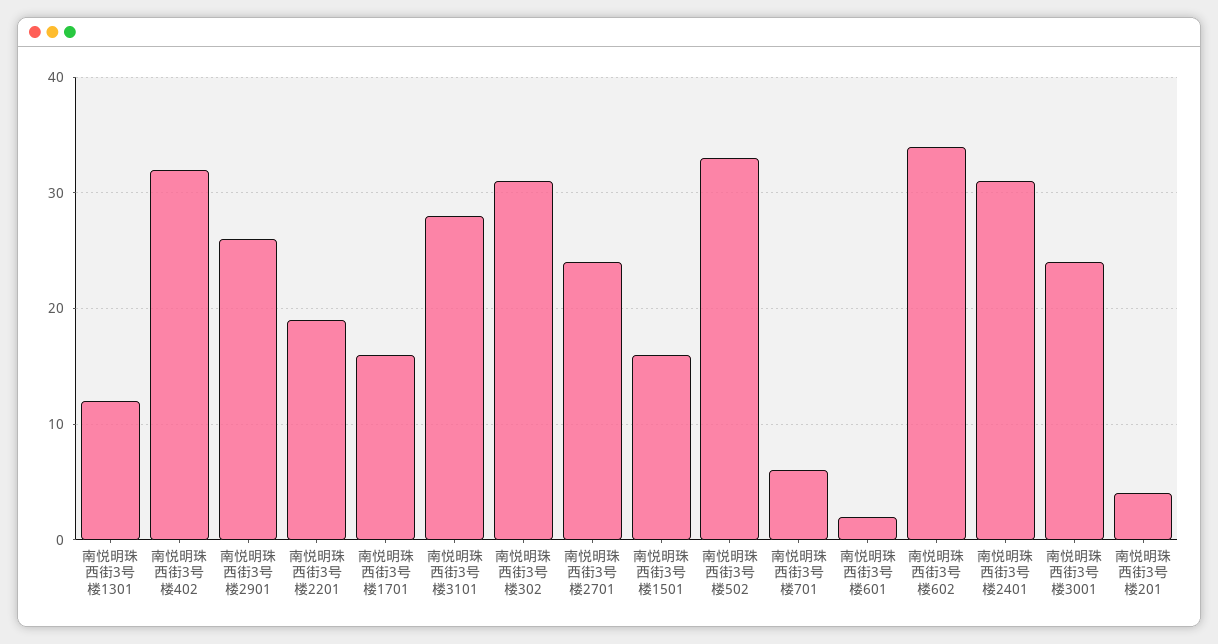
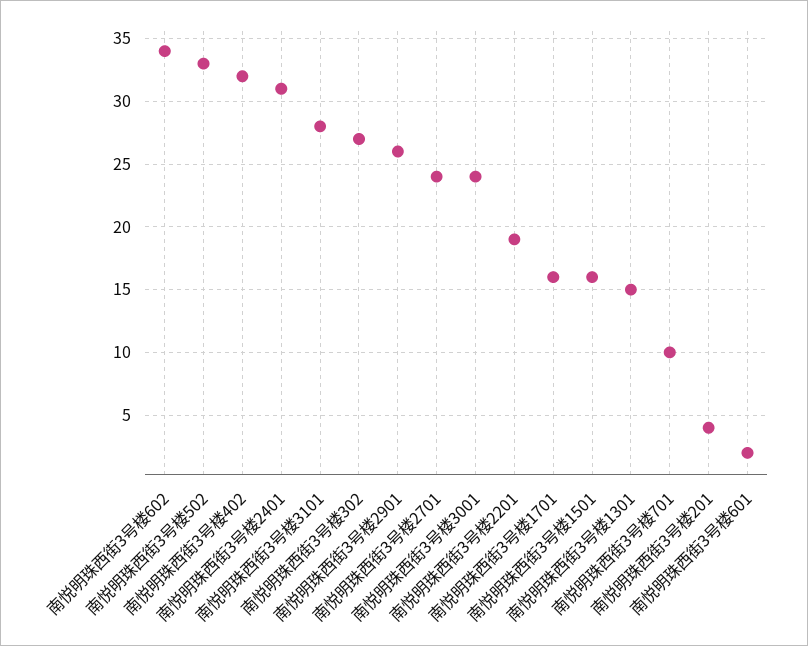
南悦明珠西街3号楼1301: 12 -> 15
南悦明珠西街3号楼302: 31 -> 27
南悦明珠西街3号楼701: 6 -> 10

